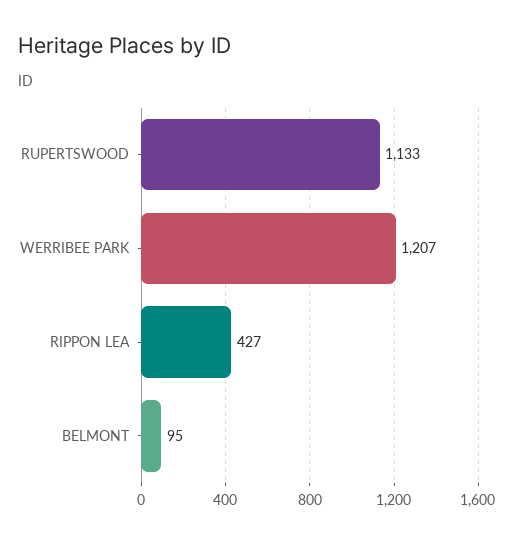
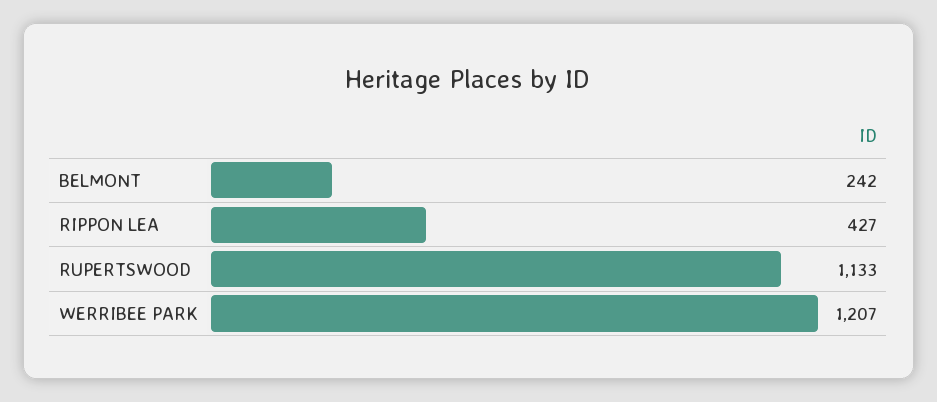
BELMONT: 95 -> 242

